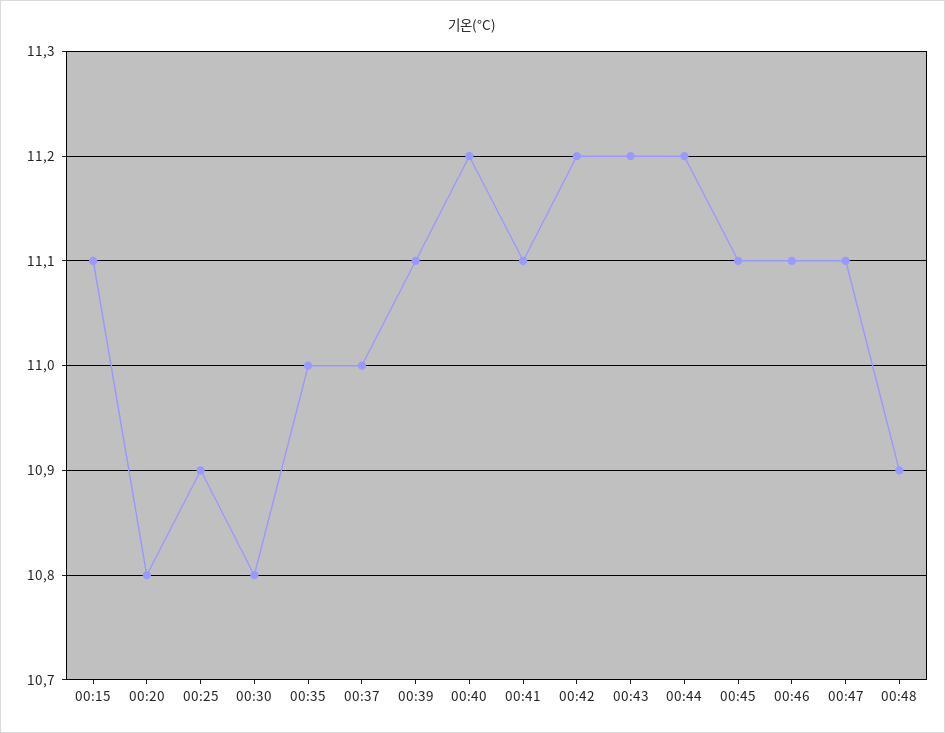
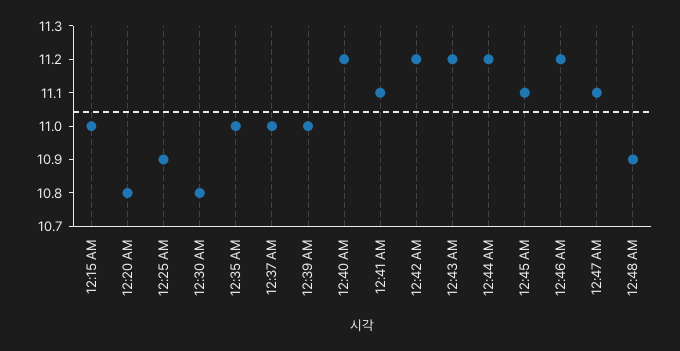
00:15: 11.1 -> 11
00:39: 11.1 -> 11
00:46: 11.1 -> 11.2

